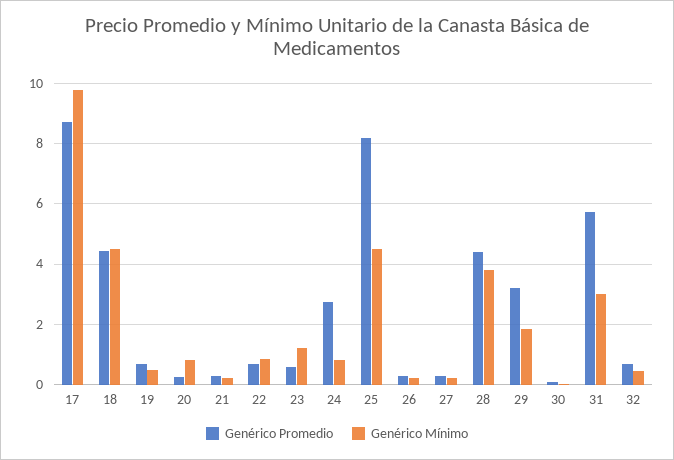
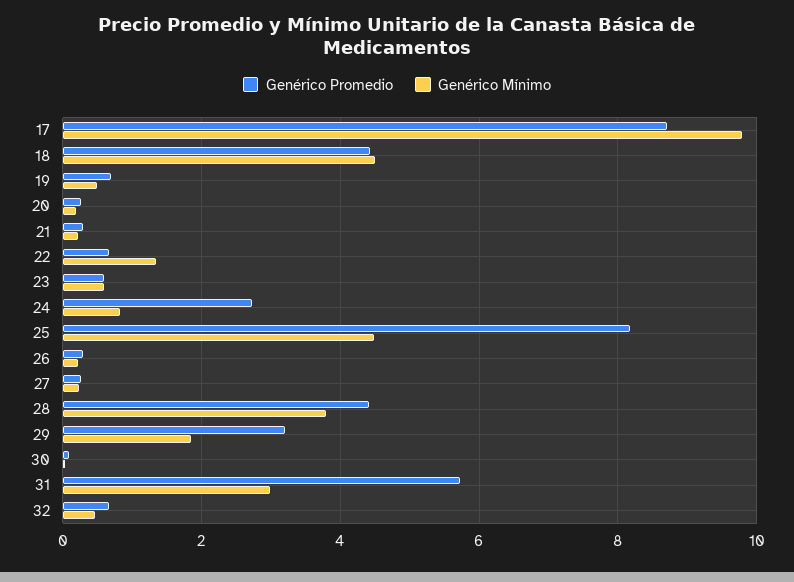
Genérico Mínimo, 20: 0.8 -> 0.2
Genérico Mínimo, 22: 0.8 -> 1.4
Genérico Mínimo, 23: 1.2 -> 0.6

